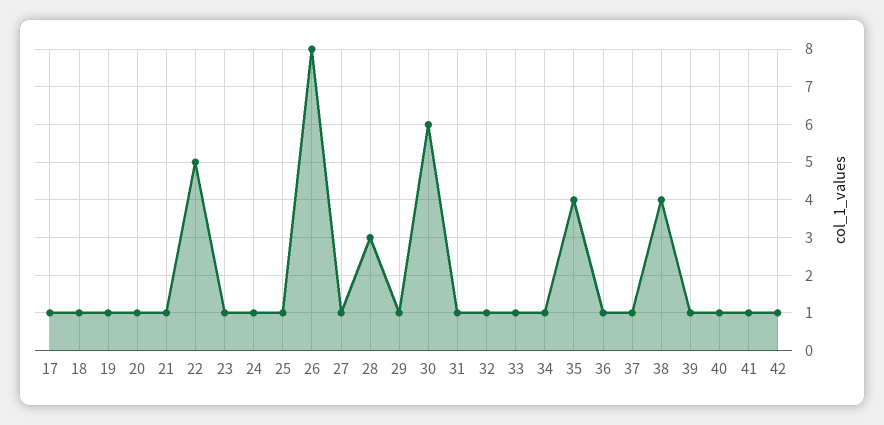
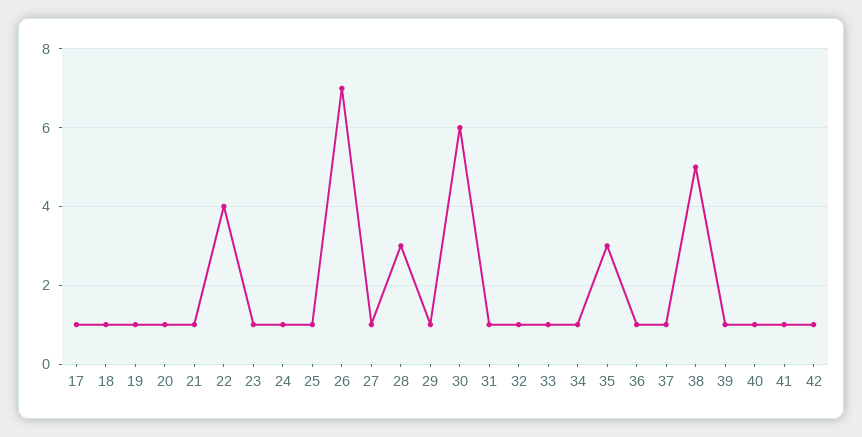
22: 5 -> 4
26: 8 -> 7
35: 4 -> 3
38: 4 -> 5

